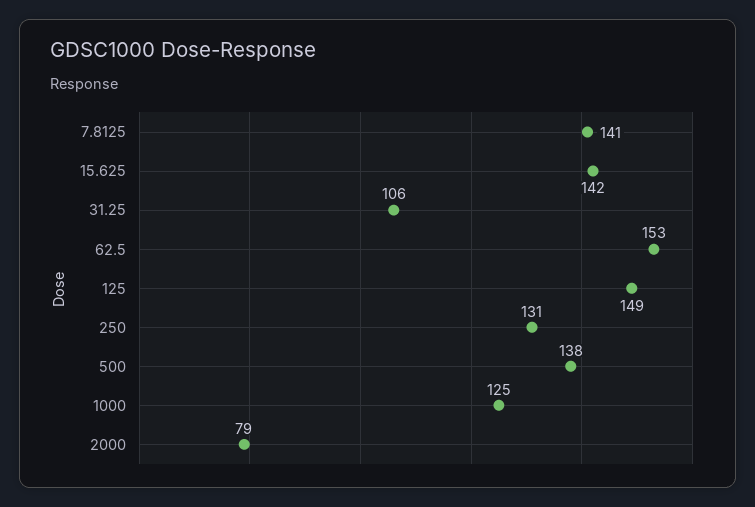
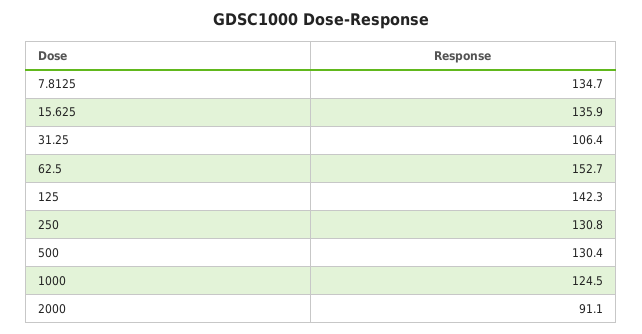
7.8125: 141 -> 134.7
15.625: 142 -> 135.9
125: 149 -> 142.3
500: 138 -> 130.4
2000: 79 -> 91.1

